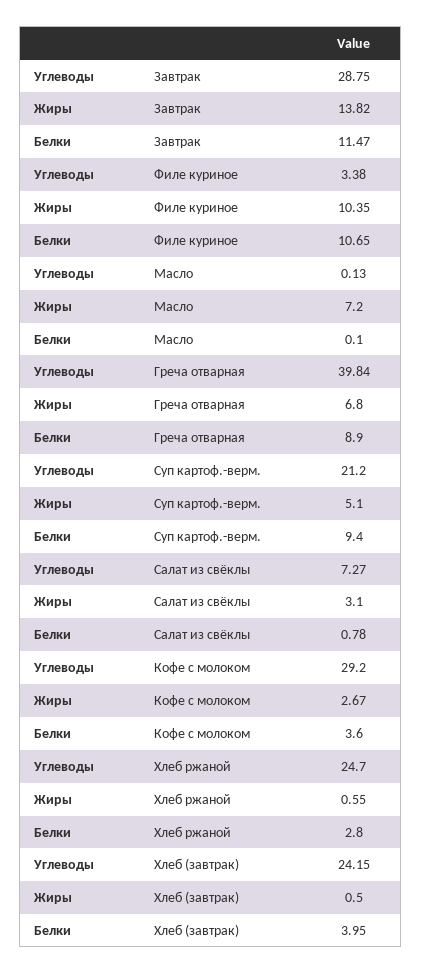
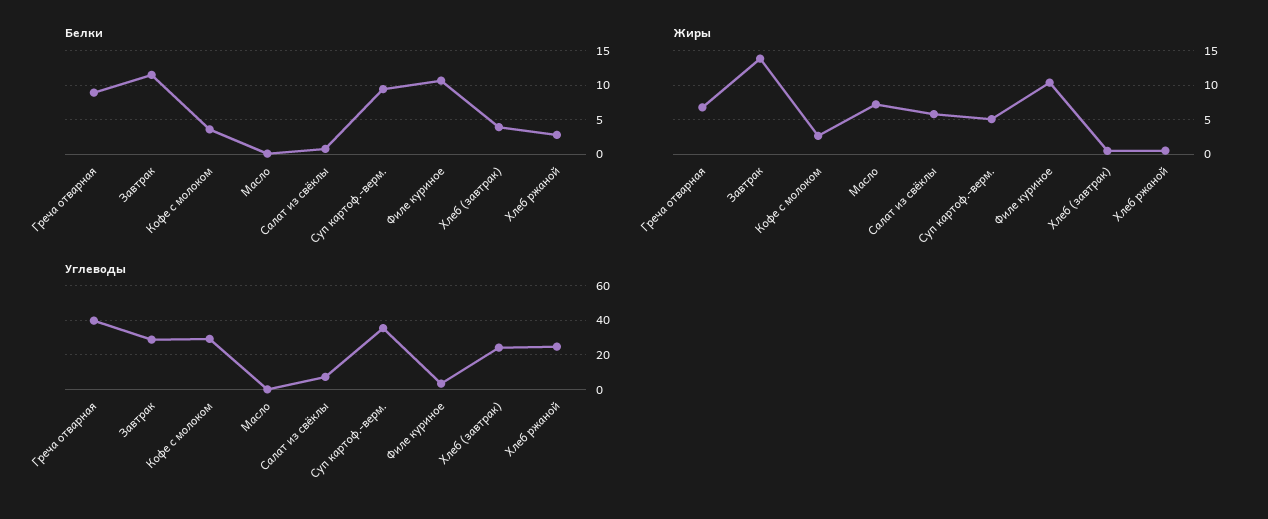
Углеводы, Суп картоф.-верм.: 21.2 -> 35
Жиры, Салат из свёклы: 3.1 -> 6

